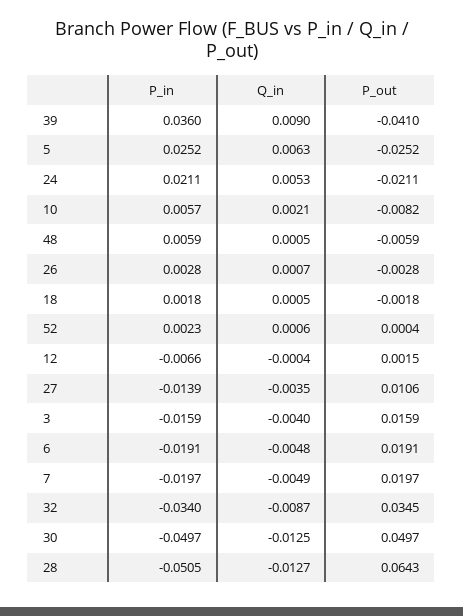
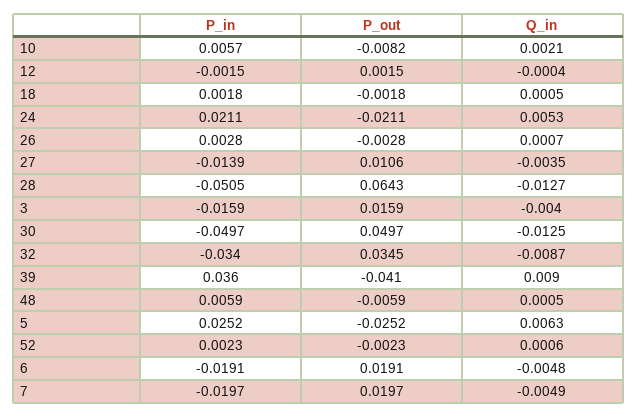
P_out, 52: 0.0004 -> -0.0023
P_in, 12: -0.0066 -> -0.0015

